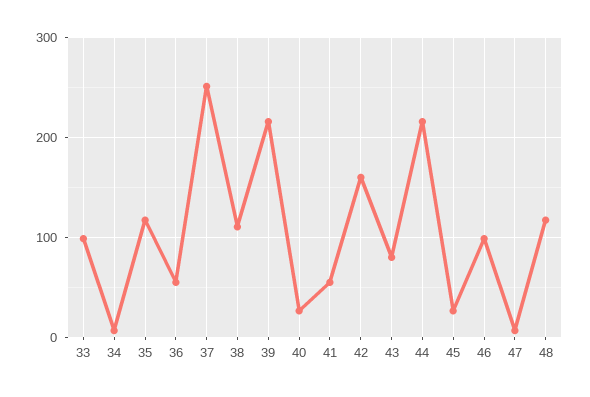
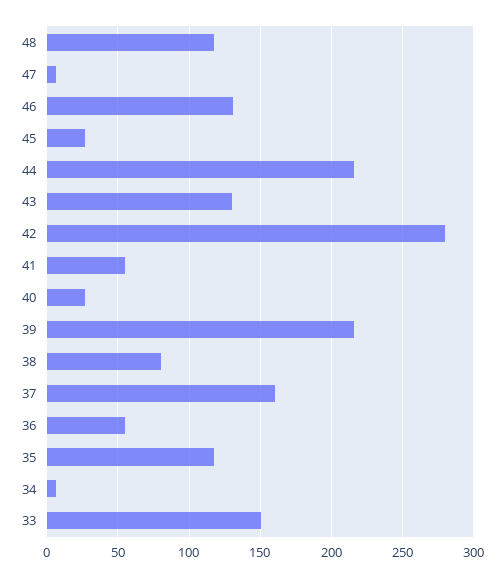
33: 100 -> 150
37: 250 -> 160
38: 110 -> 80
42: 160 -> 280
43: 80 -> 130
46: 100 -> 130

